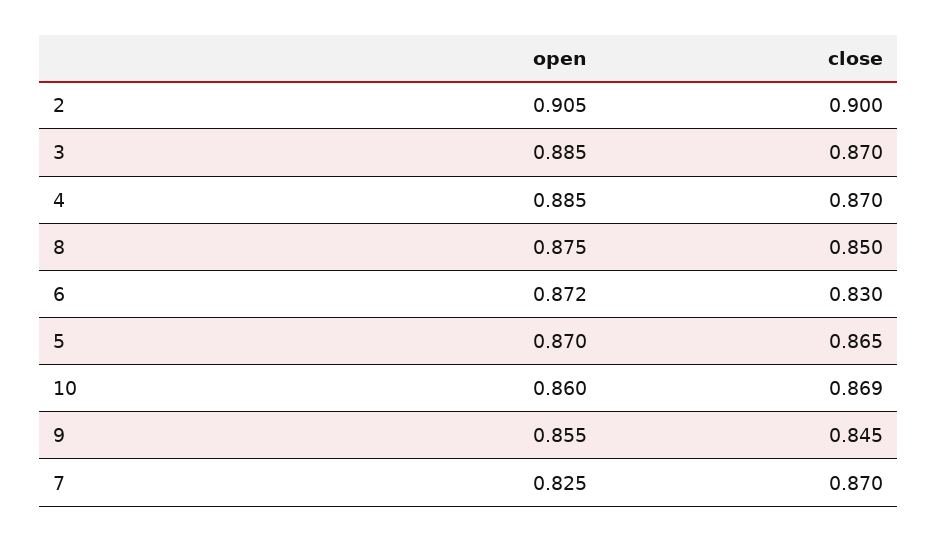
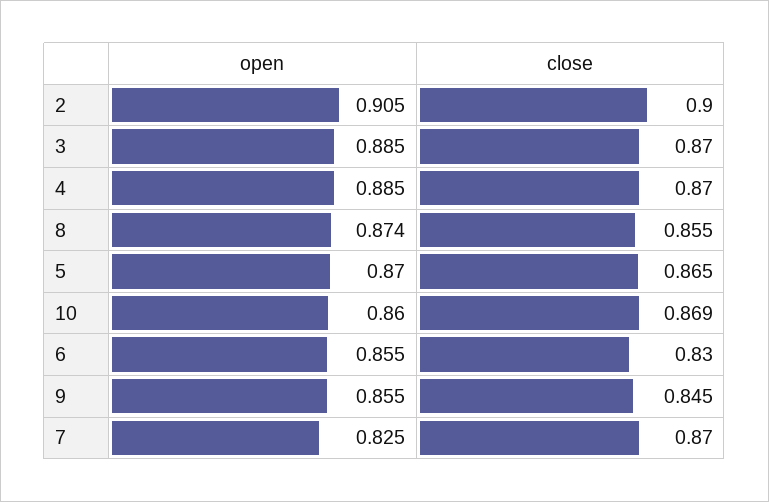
open, 8: 0.875 -> 0.874
close, 8: 0.85 -> 0.855
open, 6: 0.872 -> 0.855

